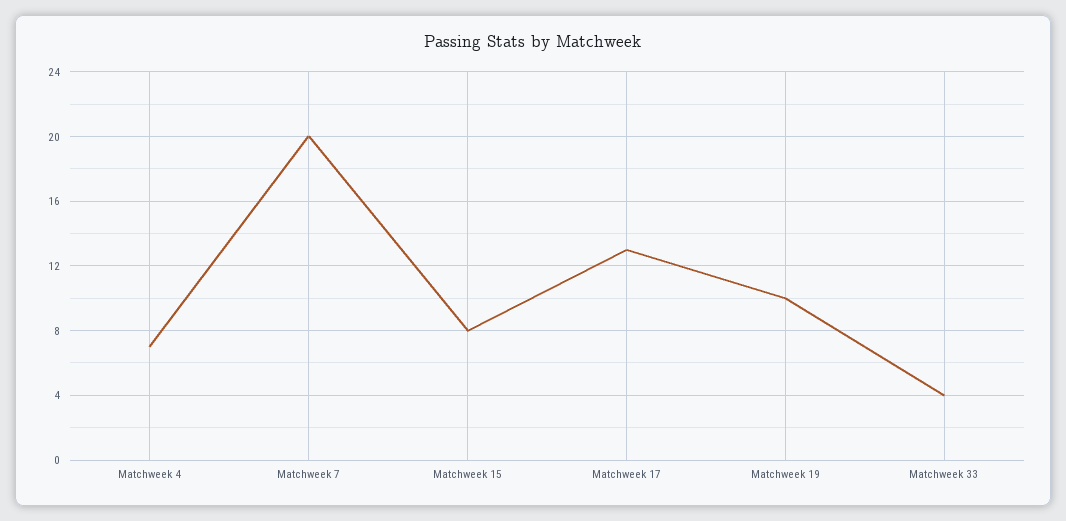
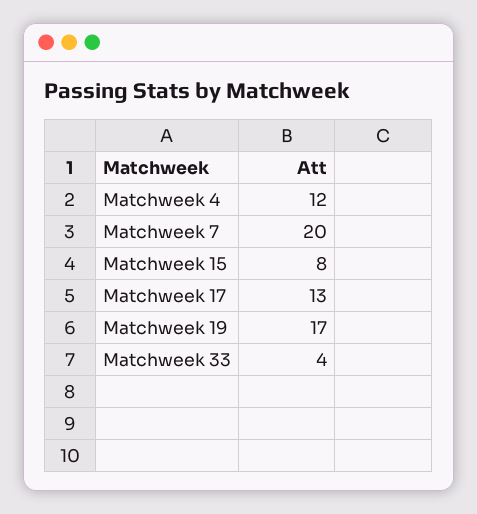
Matchweek 4: 7 -> 12
Matchweek 19: 10 -> 17

